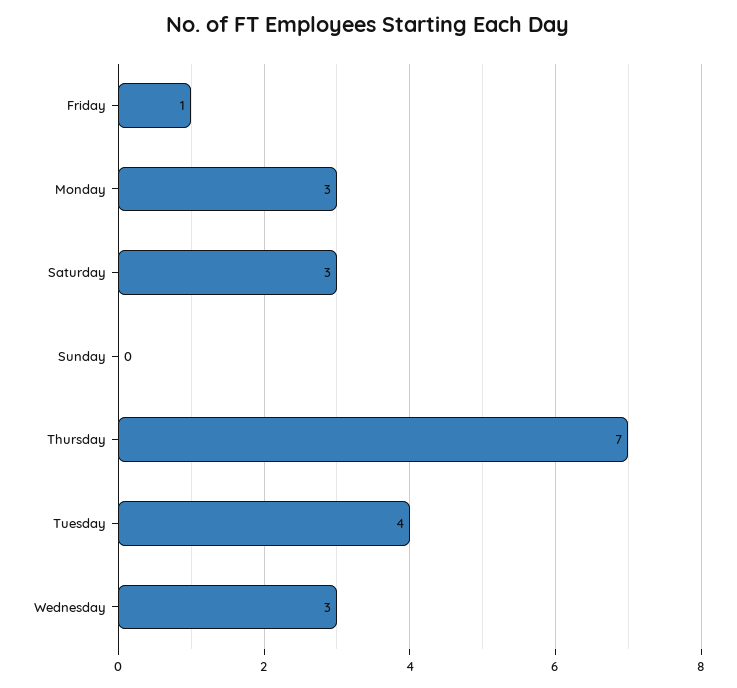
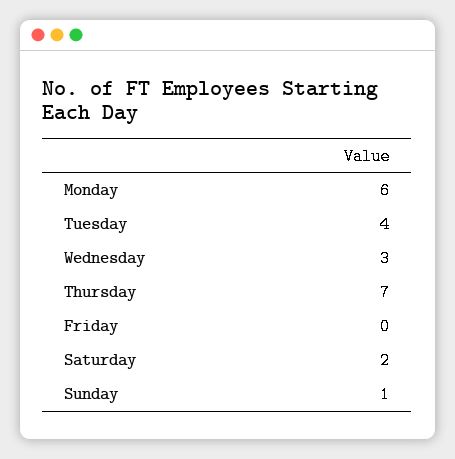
Friday: 1 -> 0
Monday: 3 -> 6
Saturday: 3 -> 2
Sunday: 0 -> 1

